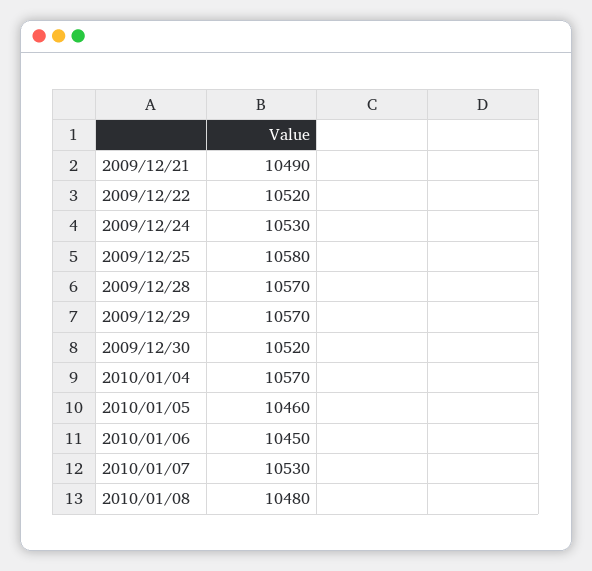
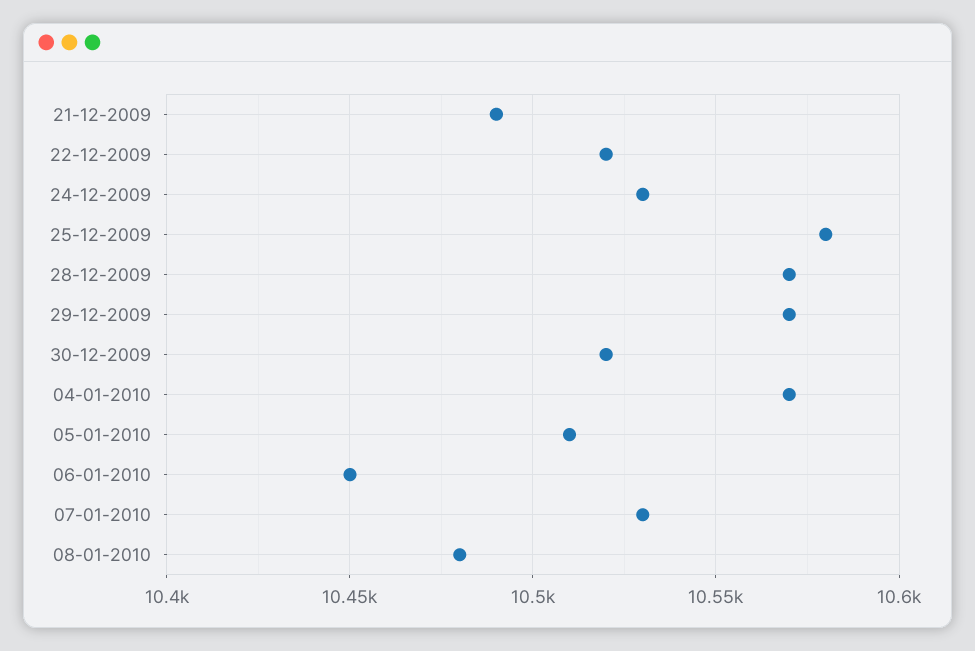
2010/01/05: 10460 -> 10510

